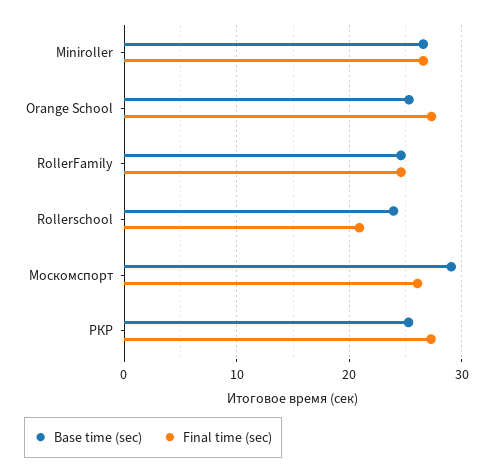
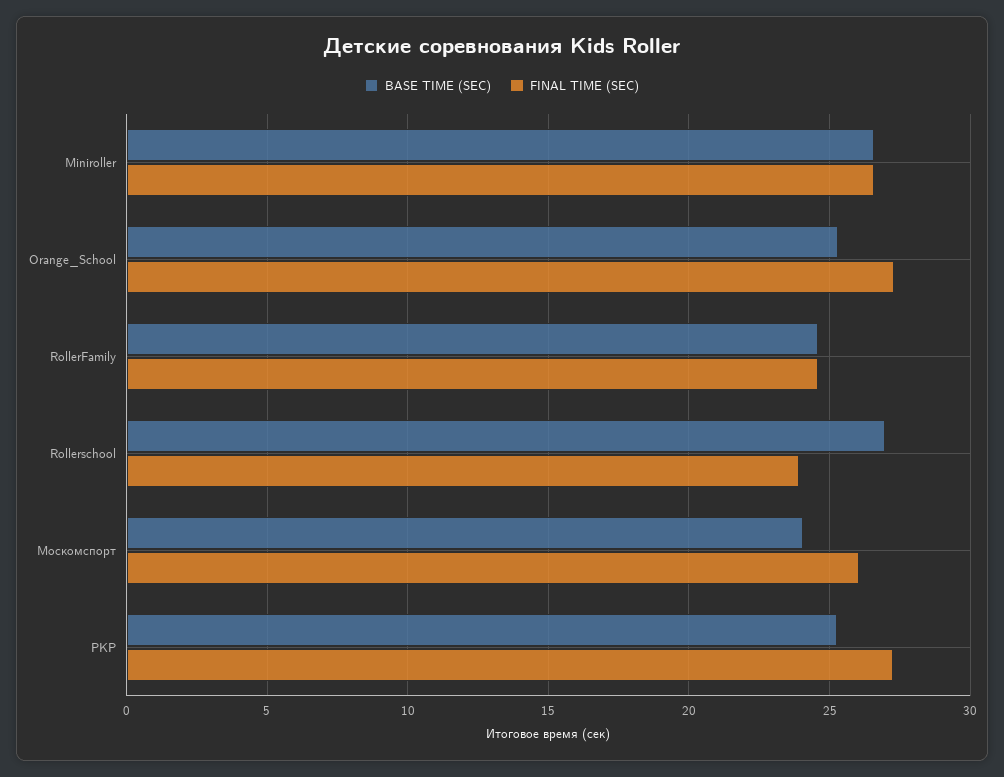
Base time (sec), Rollerschool: 24 -> 27
Final time (sec), Rollerschool: 21 -> 24
Base time (sec), Москомспорт: 29 -> 24

